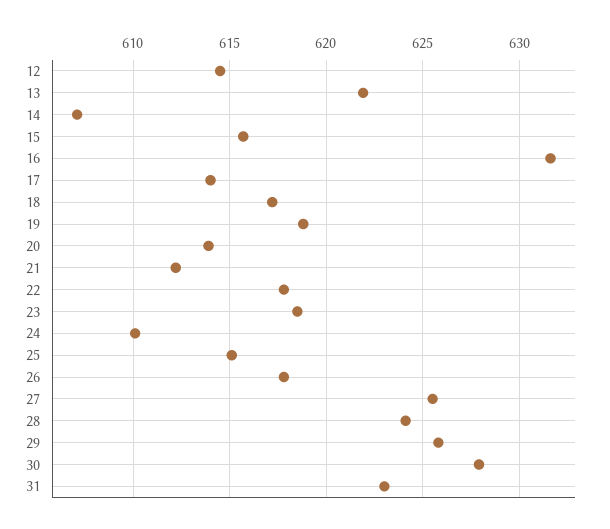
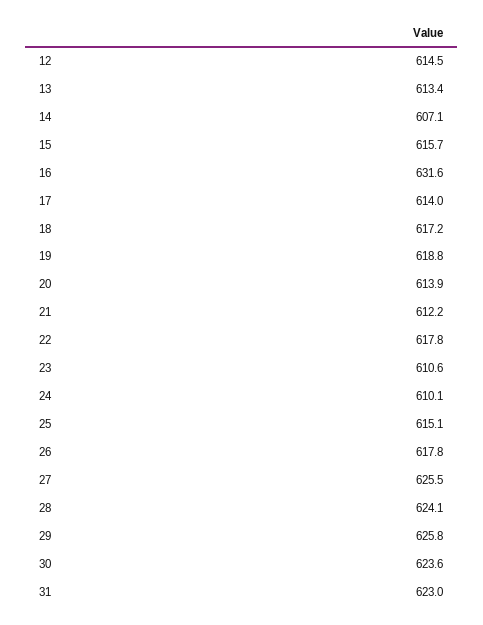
13: 622 -> 613.4
23: 618.5 -> 610.6
30: 628 -> 623.6

